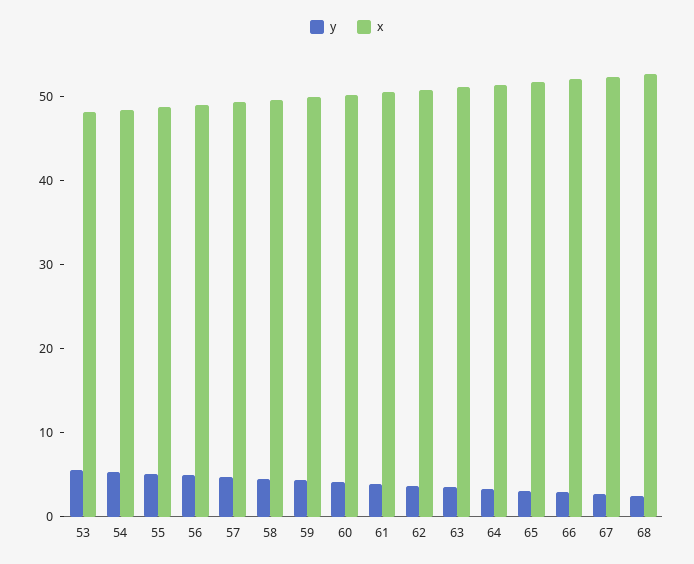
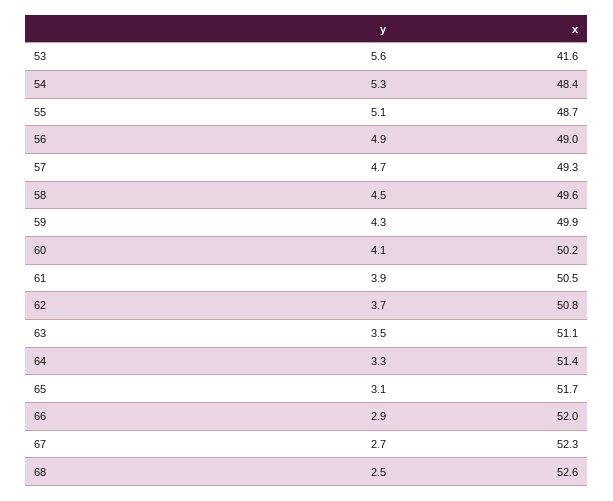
x, 53: 48 -> 41.6

